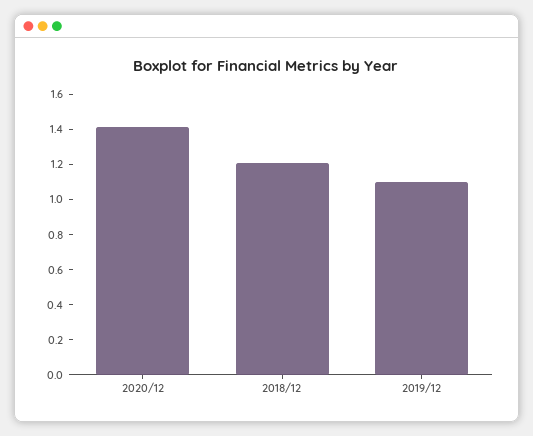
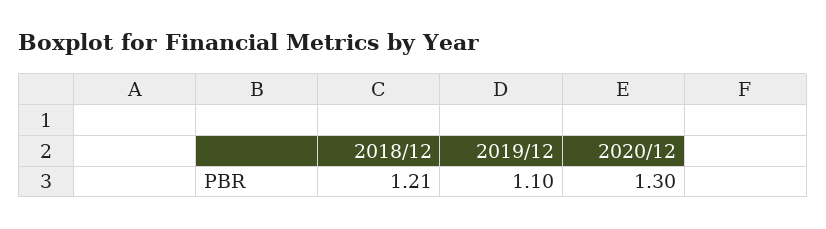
2020/12: 1.4 -> 1.3

